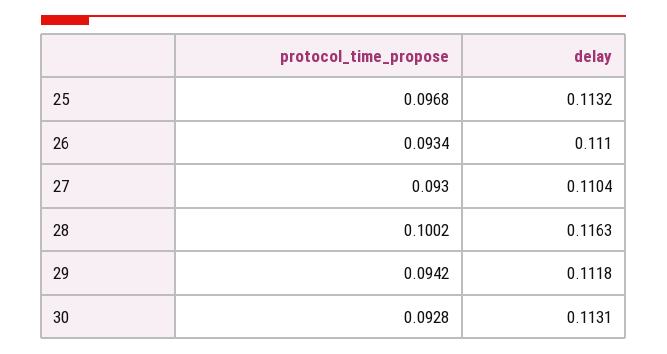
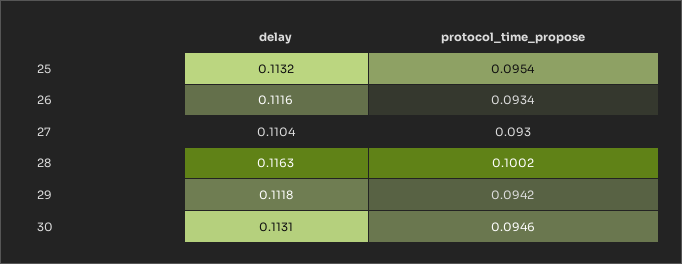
protocol_time_propose, 25: 0.0968 -> 0.0954
delay, 26: 0.111 -> 0.1116
protocol_time_propose, 30: 0.0928 -> 0.0946

